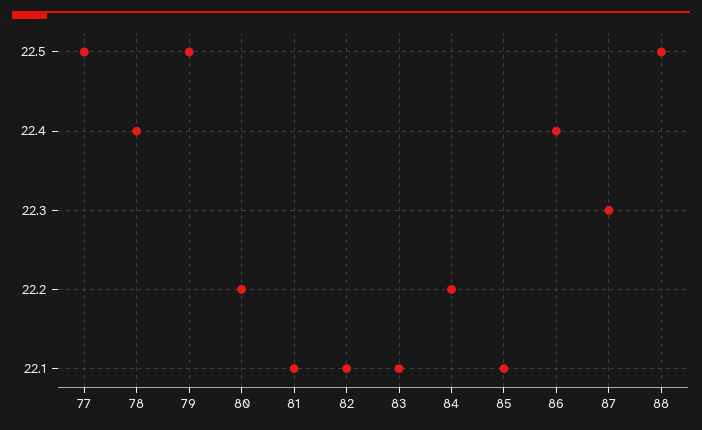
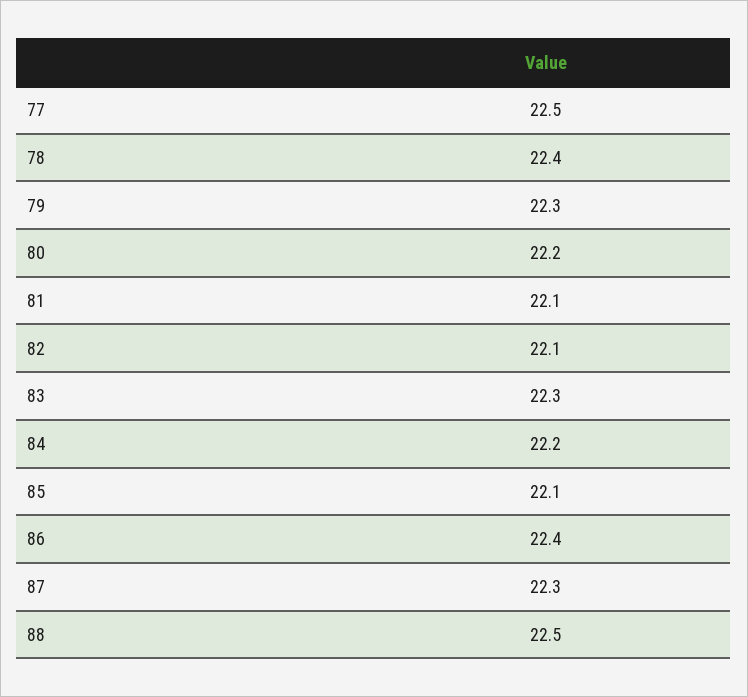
79: 22.5 -> 22.3
83: 22.1 -> 22.3

